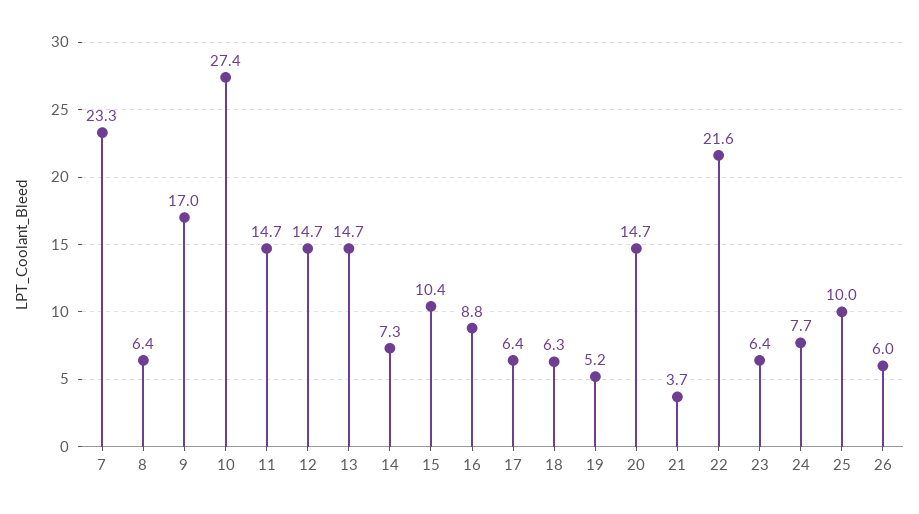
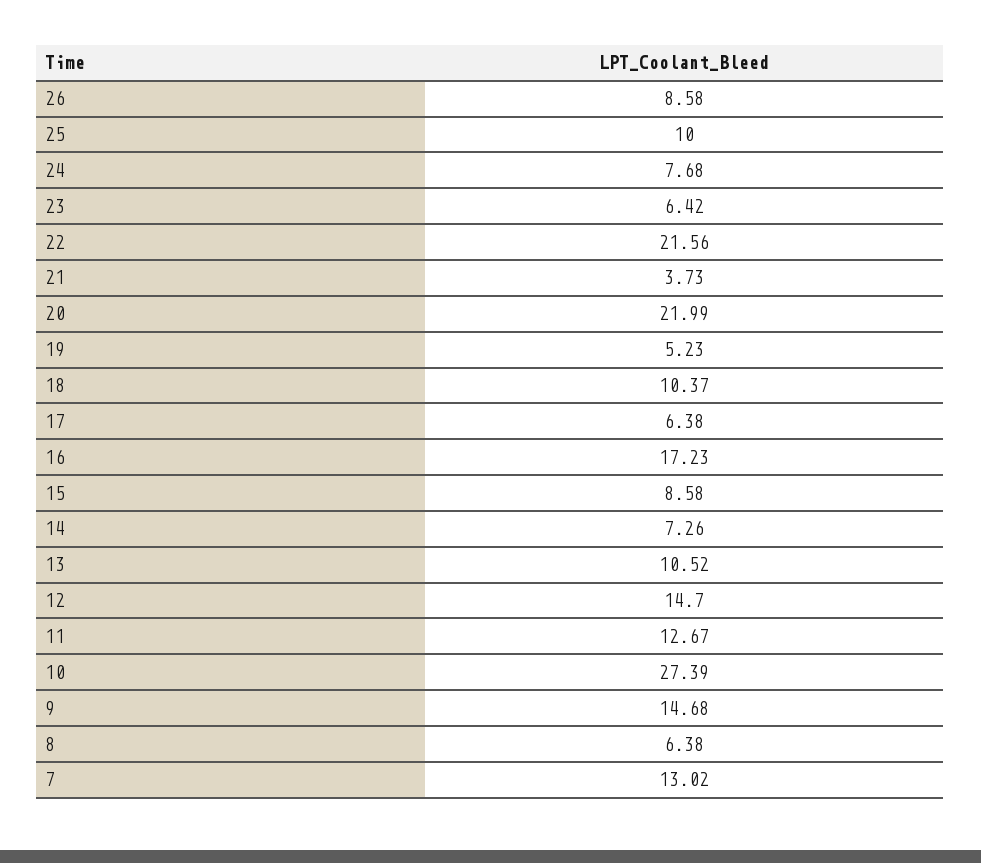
7: 23.3 -> 13.02
9: 17 -> 14.68
11: 14.7 -> 12.67
13: 14.7 -> 10.52
15: 10.4 -> 8.58
16: 8.8 -> 17.23
18: 6.3 -> 10.37
20: 14.7 -> 21.99
26: 6 -> 8.58

